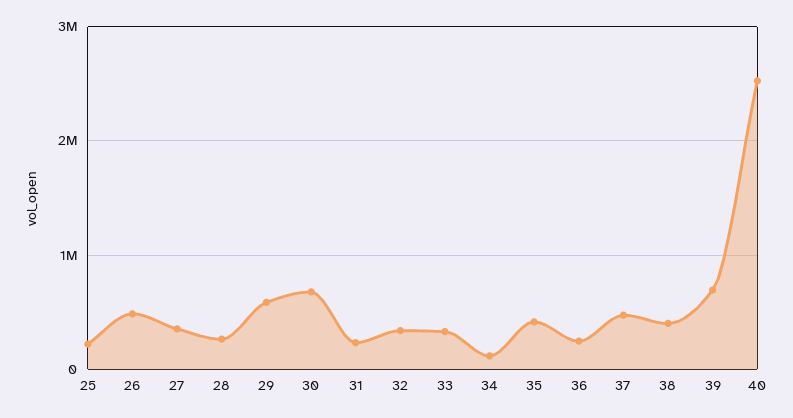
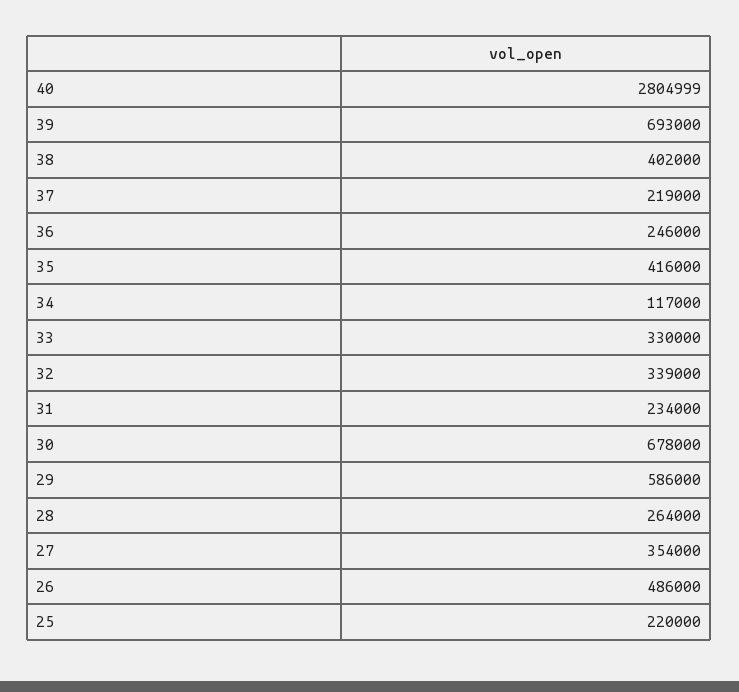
37: 500000 -> 219000
40: 2500000 -> 2804999

